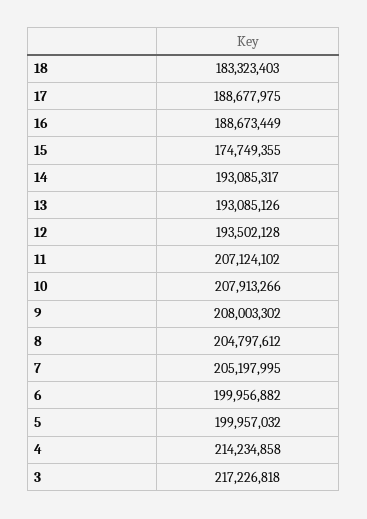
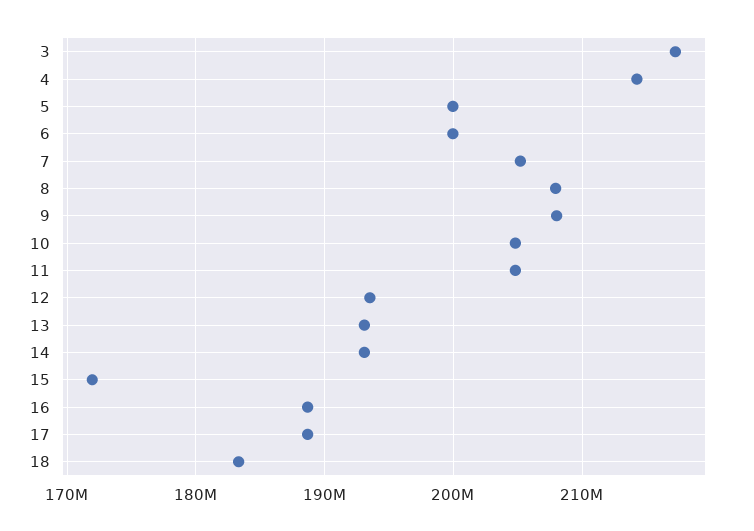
15: 174749355 -> 172000000
11: 207124102 -> 205000000
10: 207913266 -> 205000000
8: 204797612 -> 208000000

